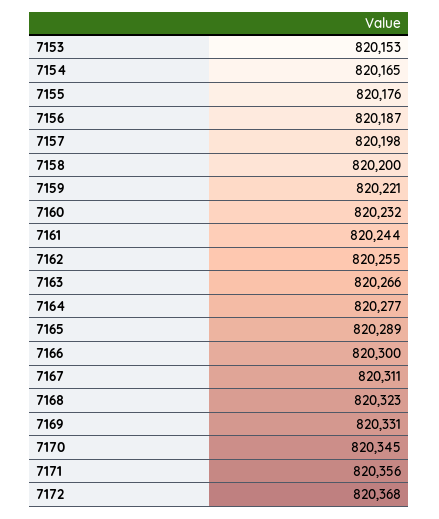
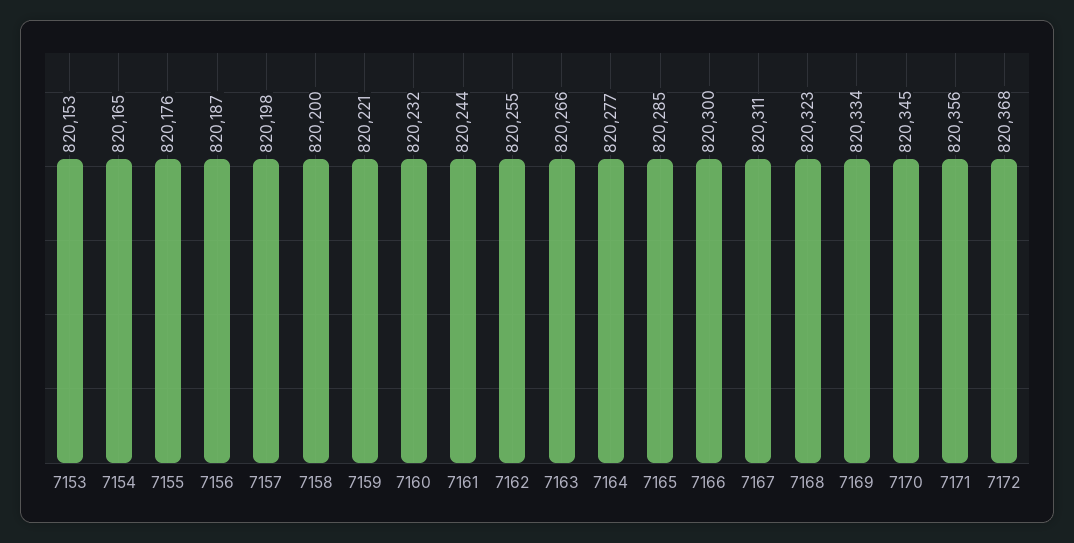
7165: 820289 -> 820285
7169: 820331 -> 820334

